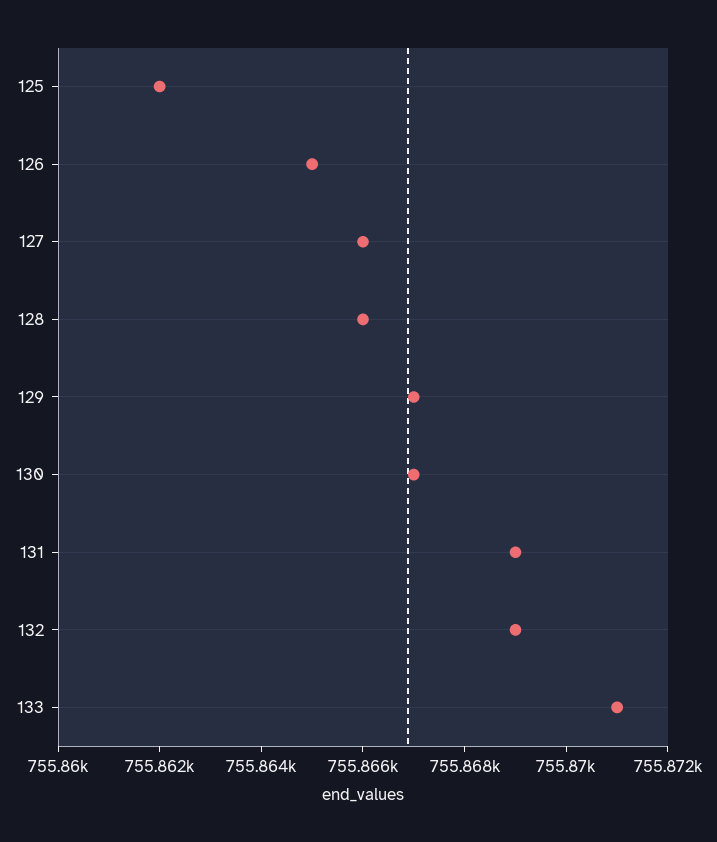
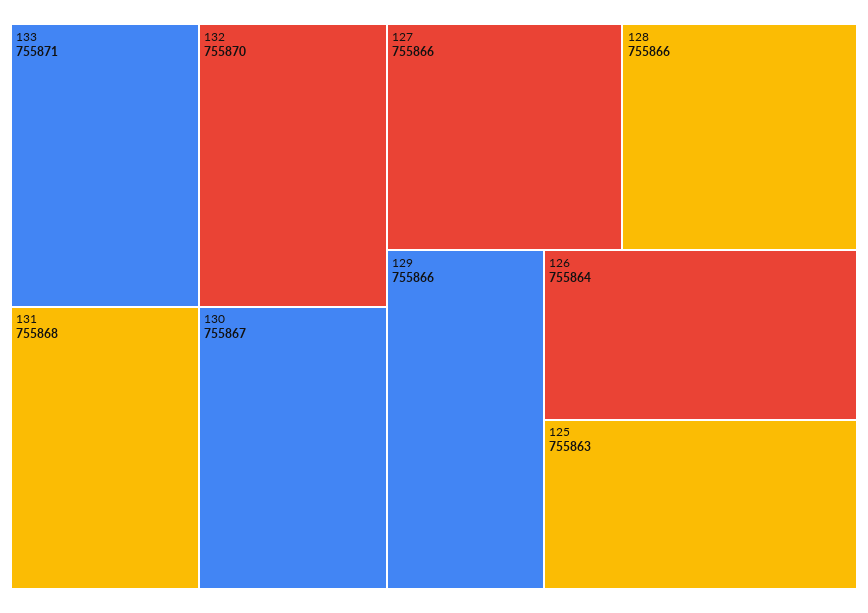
125: 755862 -> 755863
126: 755865 -> 755864
129: 755867 -> 755866
131: 755869 -> 755868
132: 755869 -> 755870

